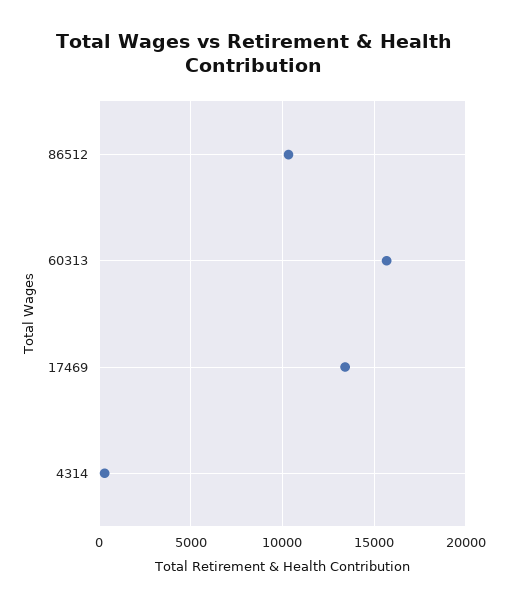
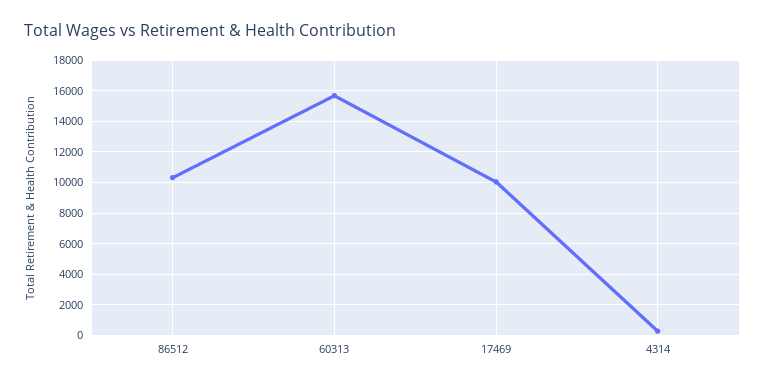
17469: 13500 -> 10000

